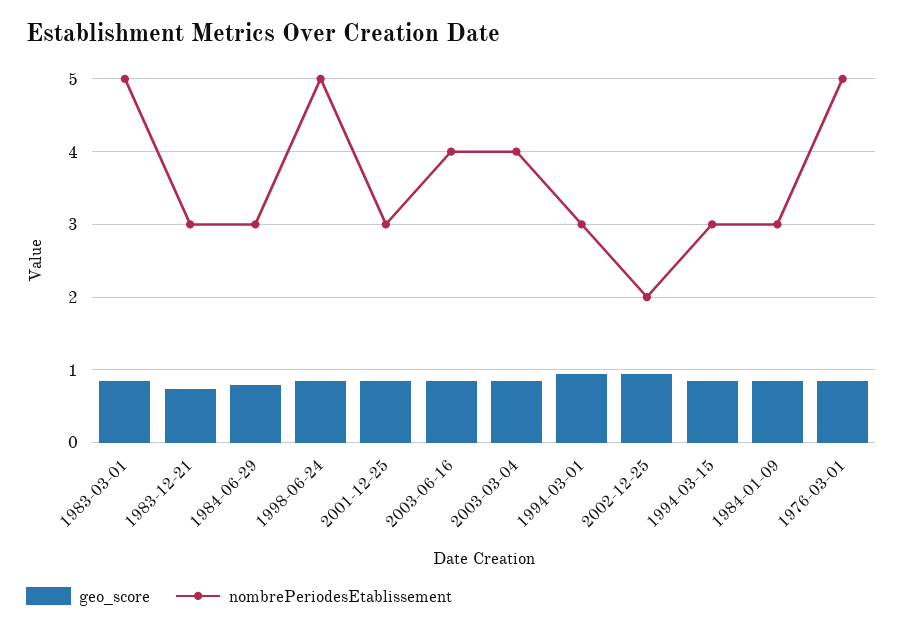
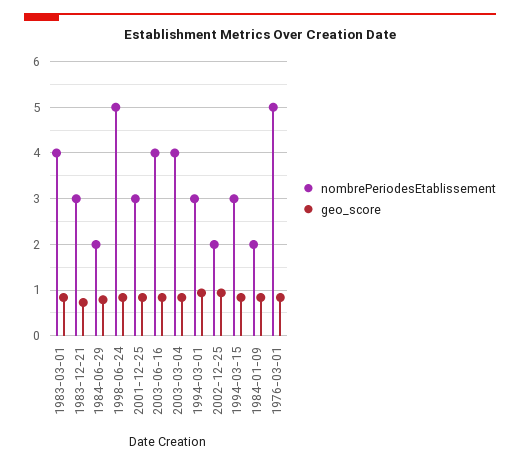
nombrePeriodesEtablissement, 1983-03-01: 5 -> 4
nombrePeriodesEtablissement, 1984-06-29: 3 -> 2
nombrePeriodesEtablissement, 1984-01-09: 3 -> 2

